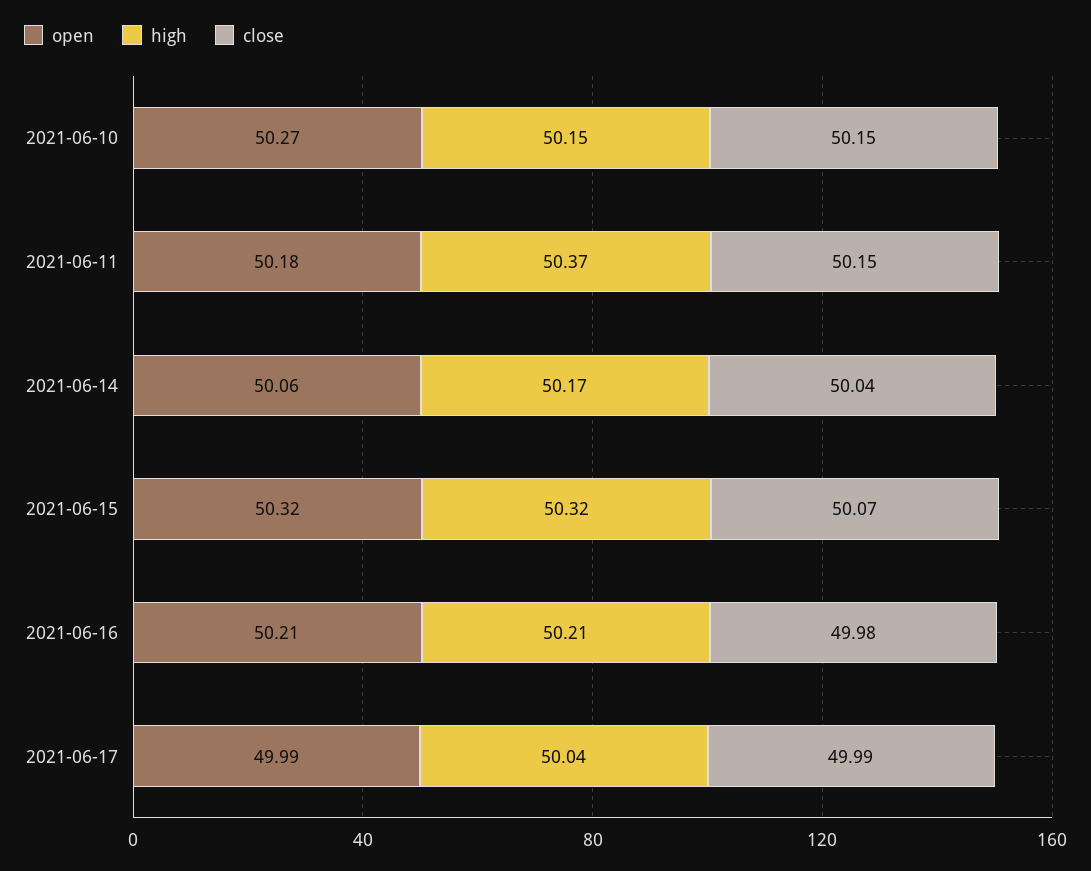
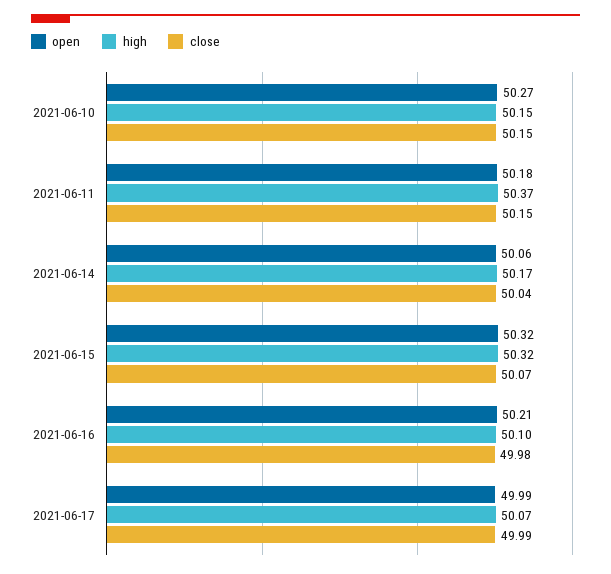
high, 2021-06-16: 50.21 -> 50.1
high, 2021-06-17: 50.04 -> 50.07

